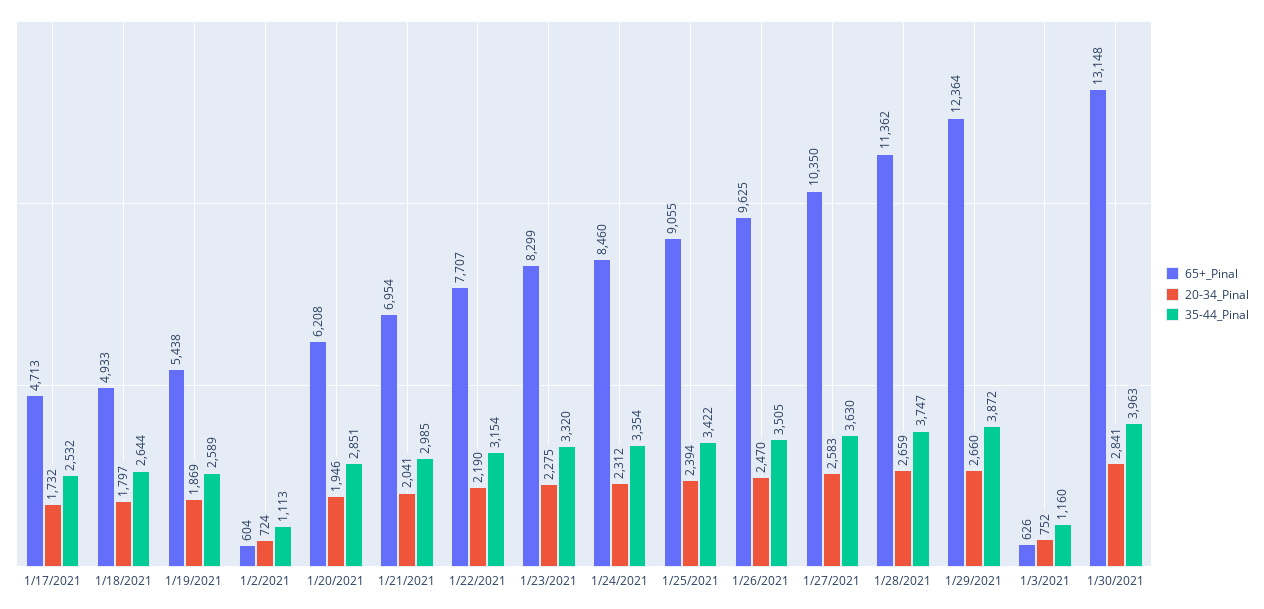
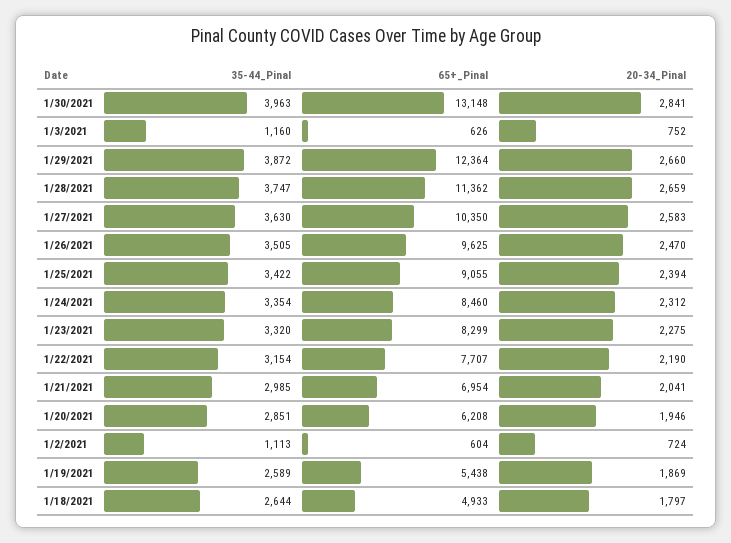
65+_Pinal, 1/17/2021: 4713 -> none
20-34_Pinal, 1/17/2021: 1732 -> none
35-44_Pinal, 1/17/2021: 2532 -> none

